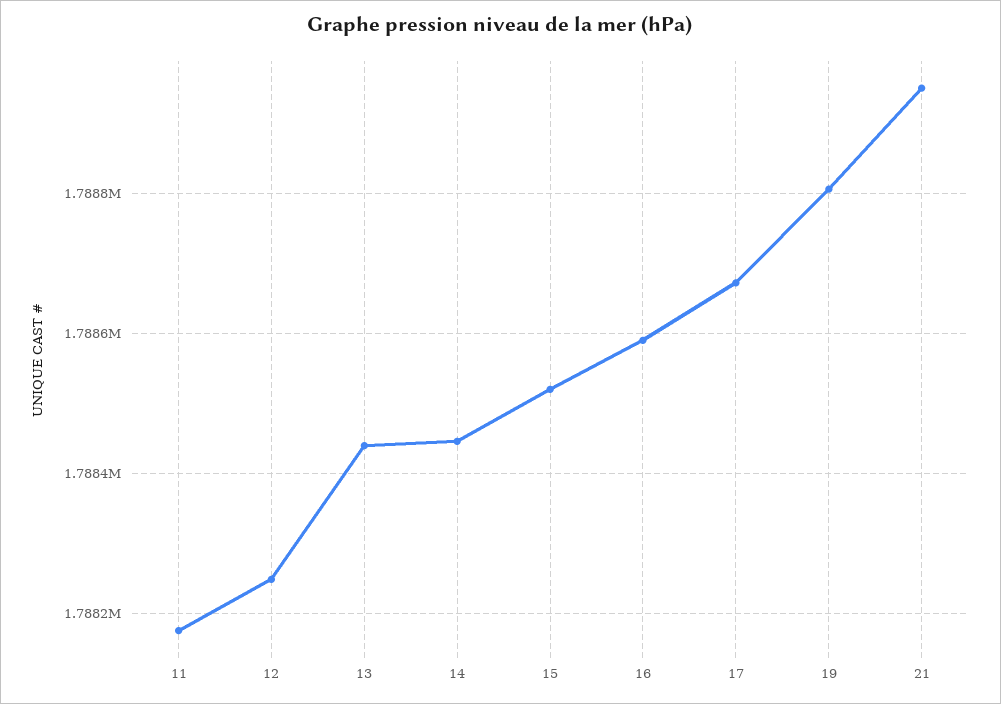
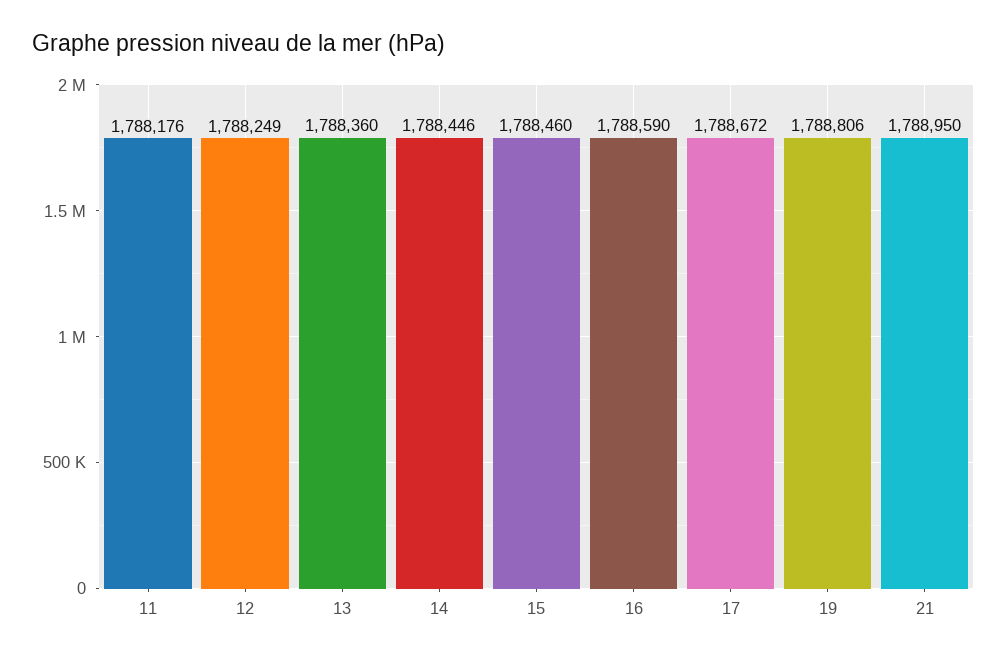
13: 1788440 -> 1788360
15: 1788520 -> 1788460

